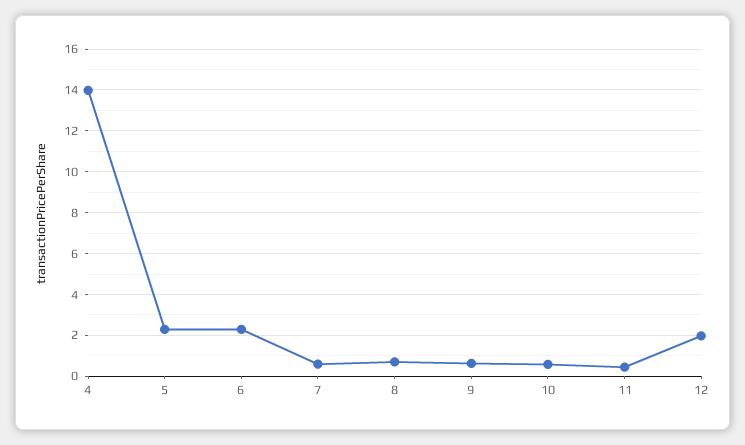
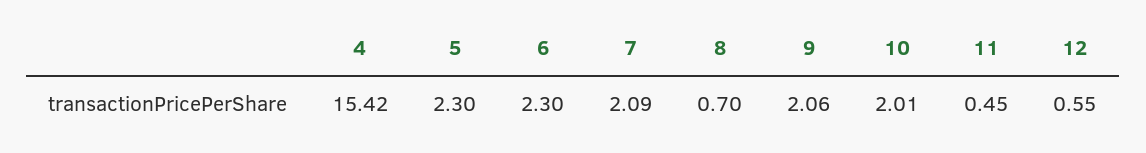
4: 14 -> 15.42
7: 0.5 -> 2.09
9: 0.5 -> 2.06
10: 0.5 -> 2.01
12: 2 -> 0.55

